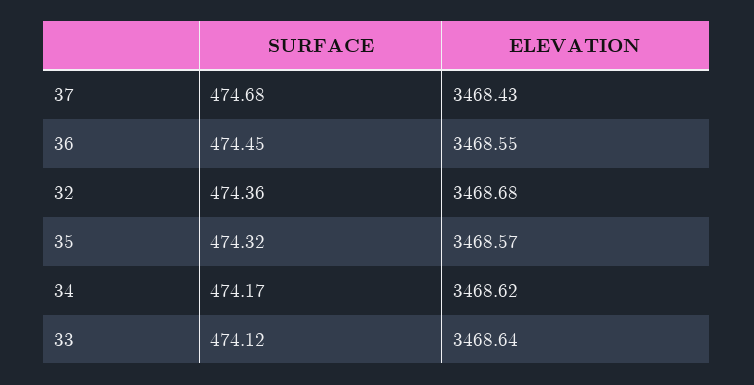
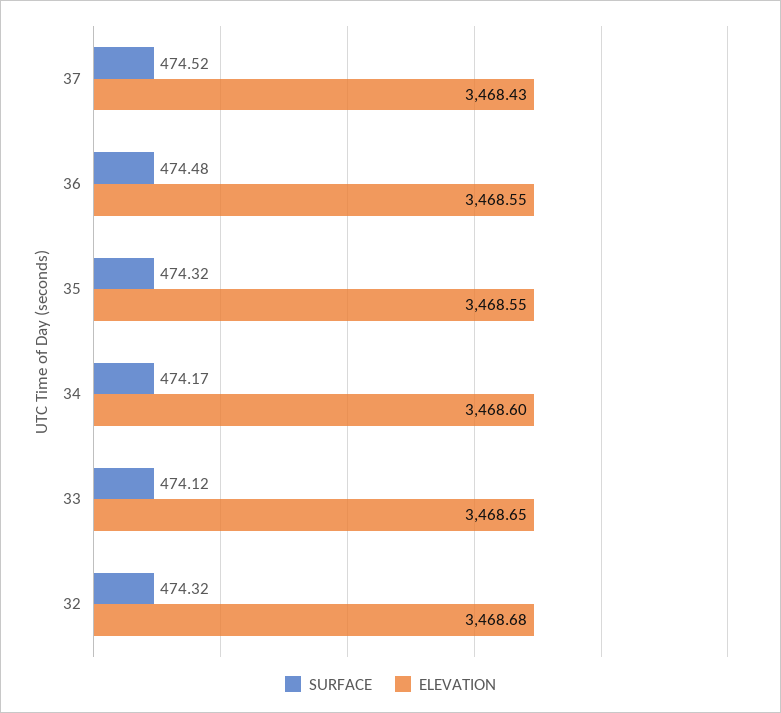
SURFACE, 37: 474.68 -> 474.52
SURFACE, 36: 474.45 -> 474.48
SURFACE, 32: 474.36 -> 474.32
ELEVATION, 35: 3468.57 -> 3468.55
ELEVATION, 34: 3468.62 -> 3468.6
ELEVATION, 33: 3468.64 -> 3468.65

